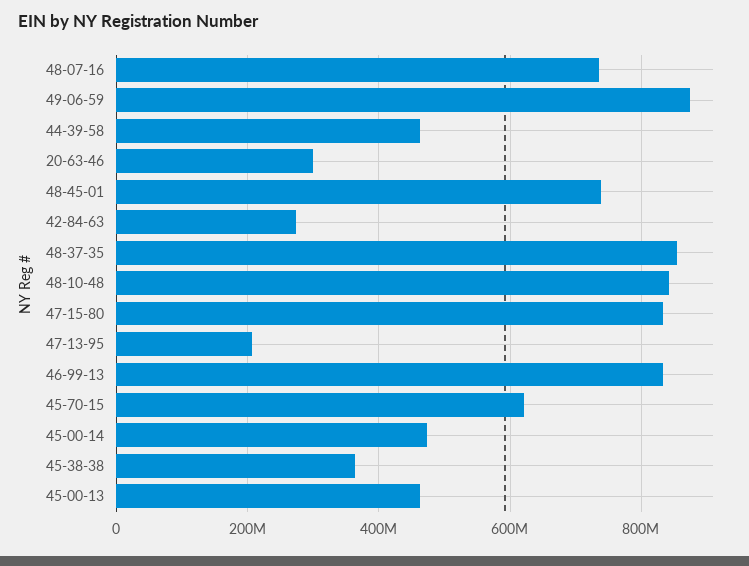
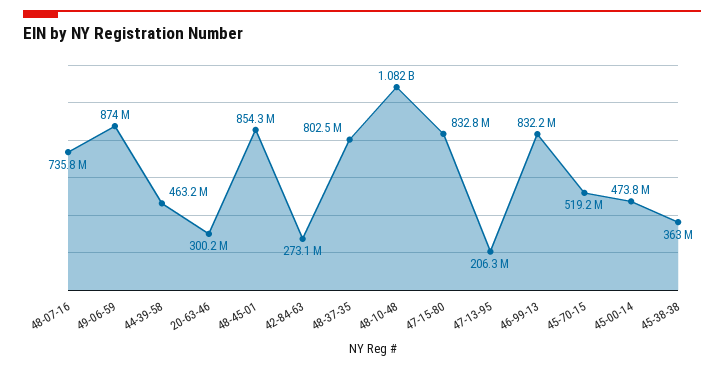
48-45-01: 740000000 -> 854300000
48-37-35: 860000000 -> 802500000
48-10-48: 840000000 -> 1082000000
45-70-15: 620000000 -> 519200000
45-00-13: 460000000 -> none

